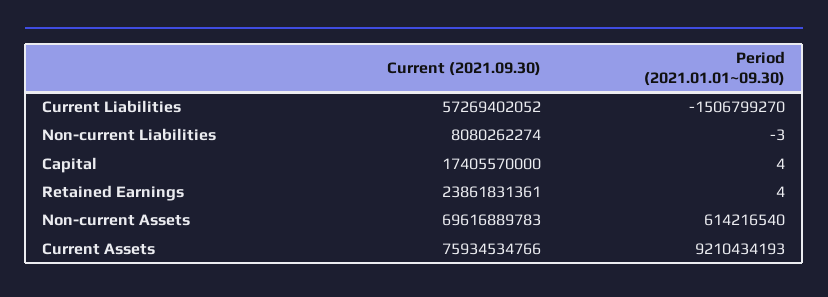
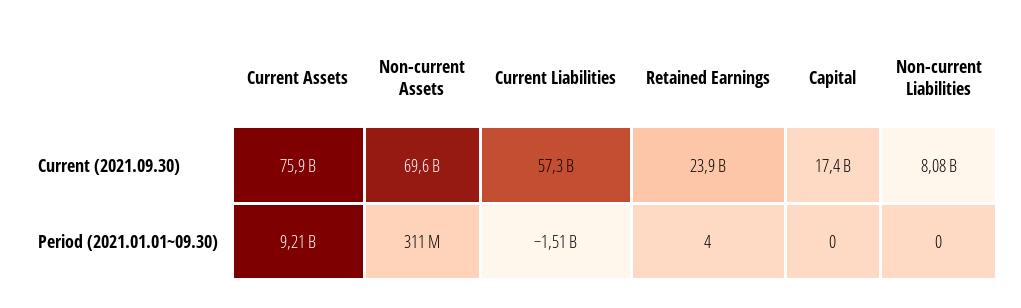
Period (2021.01.01~09.30), Non-current Liabilities: -3 -> 0
Period (2021.01.01~09.30), Capital: 4 -> 0
Period (2021.01.01~09.30), Non-current Assets: 614216540 -> 311000000

